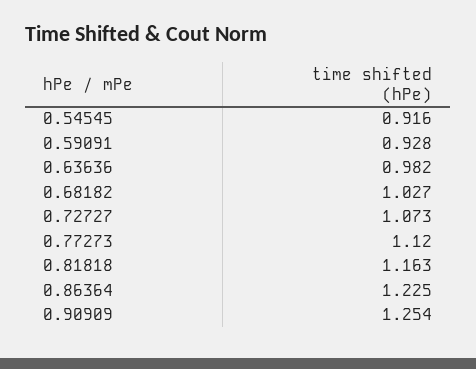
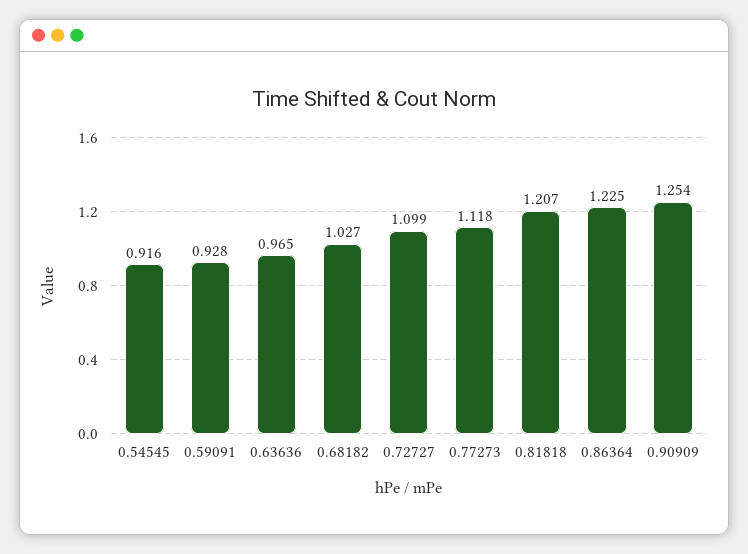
0.63636: 0.982 -> 0.965
0.72727: 1.073 -> 1.099
0.77273: 1.12 -> 1.118
0.81818: 1.163 -> 1.207

